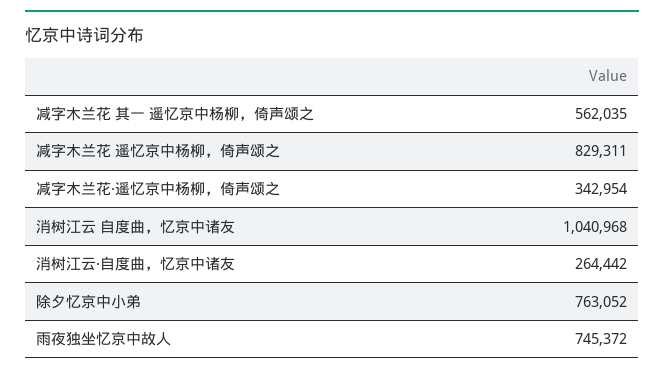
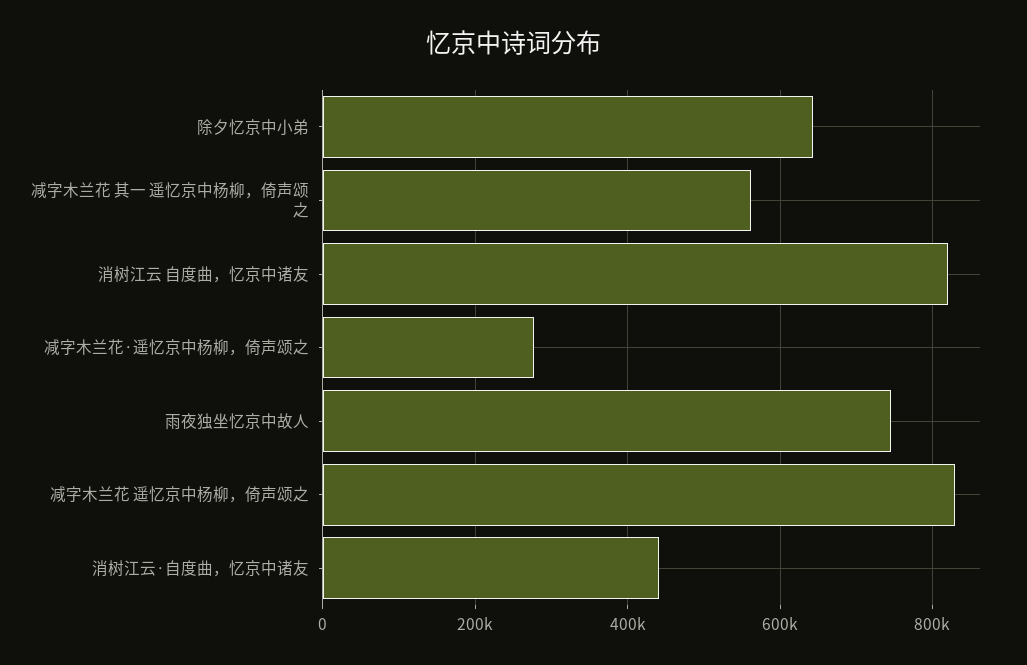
减字木兰花·遥忆京中杨柳，倚声颂之: 342954 -> 280000
消树江云 自度曲，忆京中诸友: 1040968 -> 820000
消树江云·自度曲，忆京中诸友: 264442 -> 440000
除夕忆京中小弟: 763052 -> 640000

